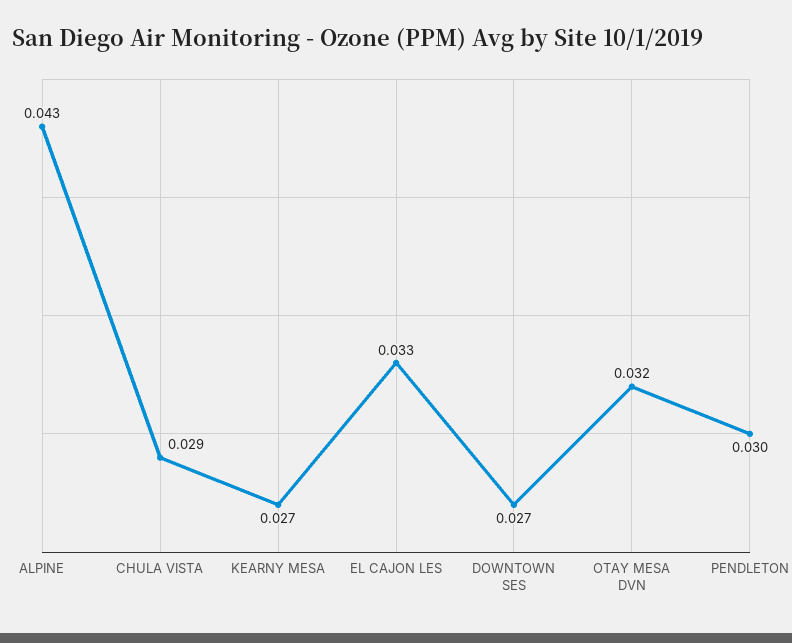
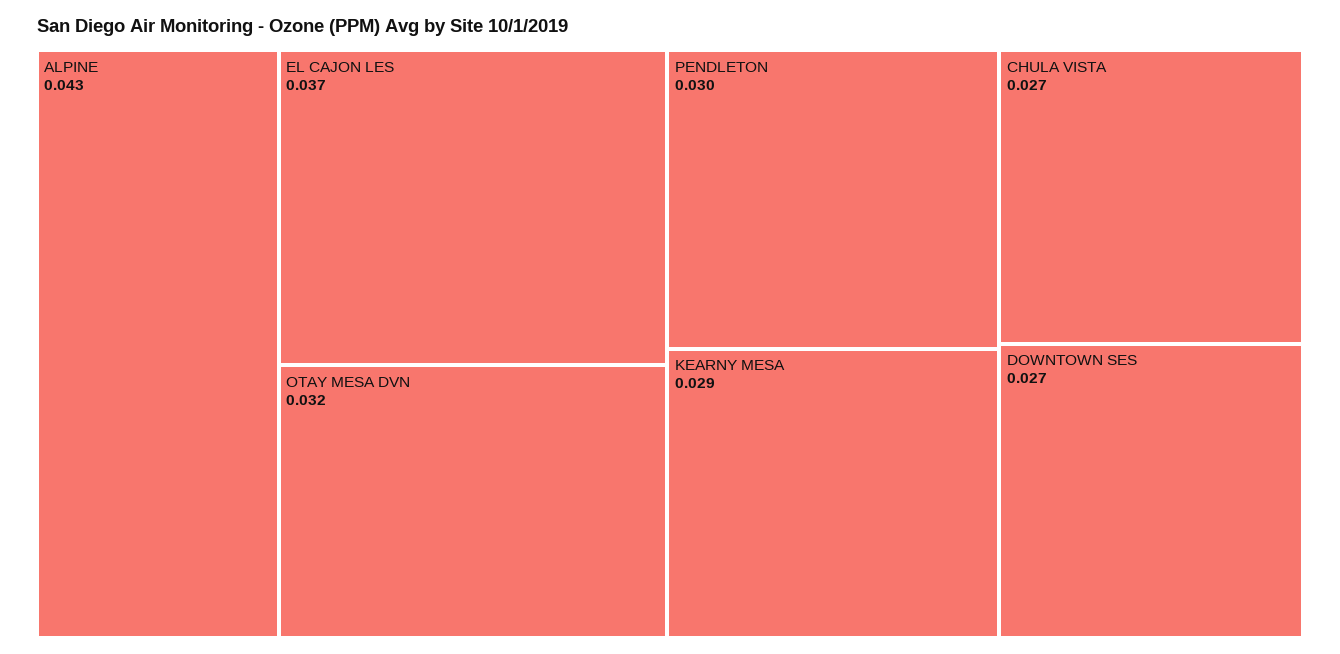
CHULA VISTA: 0.029 -> 0.027
KEARNY MESA: 0.027 -> 0.029
EL CAJON LES: 0.033 -> 0.037

